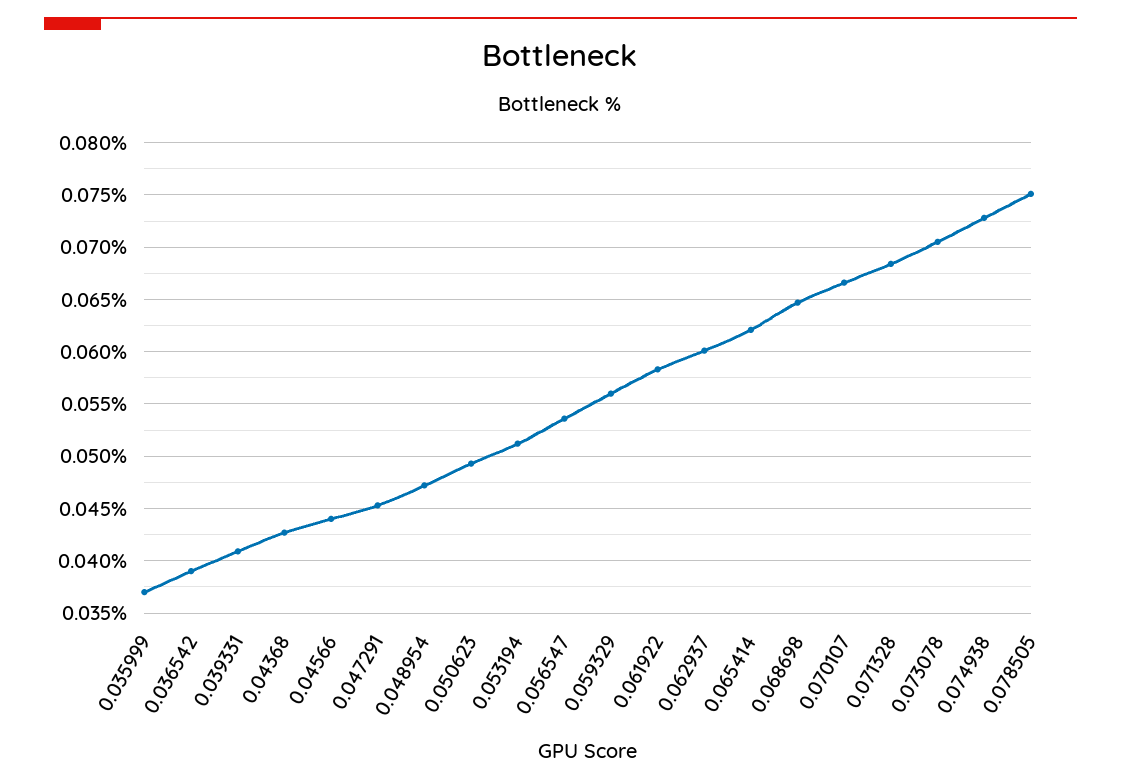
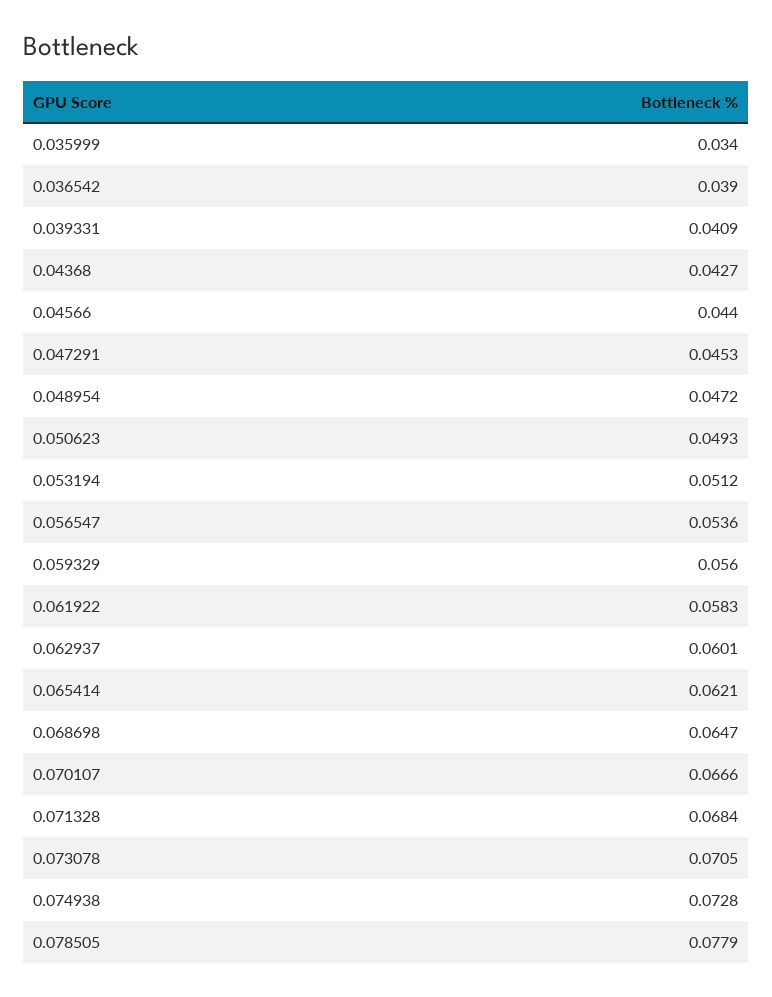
0.035999: 0.037 -> 0.034
0.078505: 0.075 -> 0.0779

